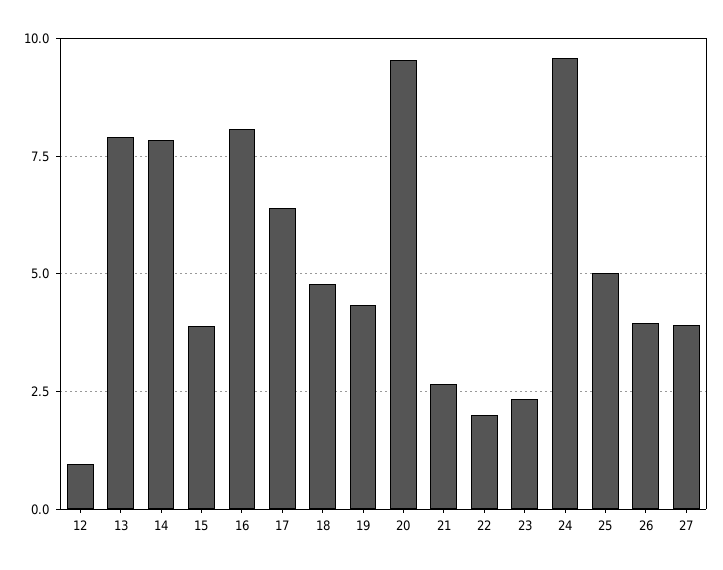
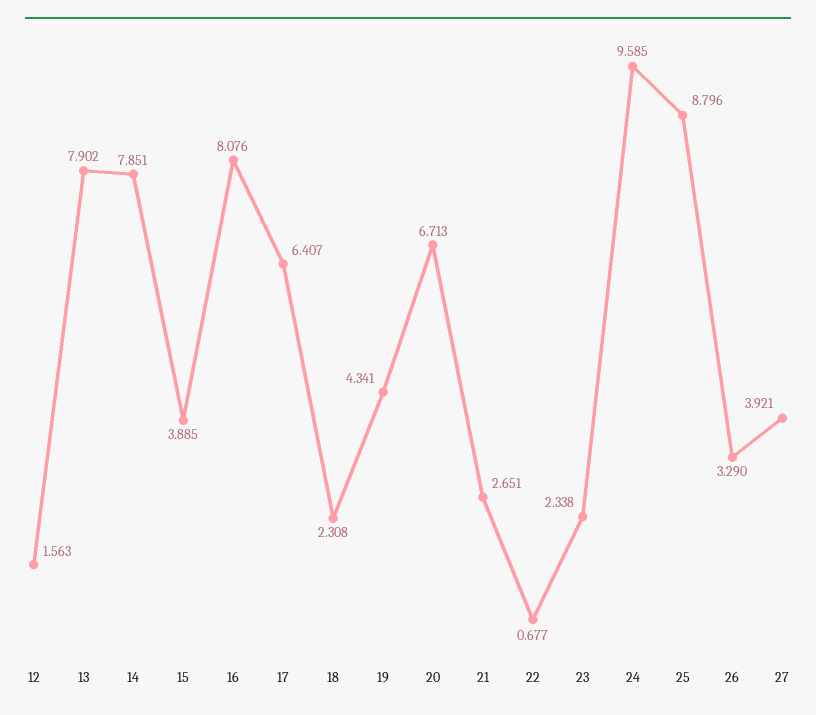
12: 1 -> 1.563
18: 4.75 -> 2.308
20: 9.5 -> 6.713
22: 2 -> 0.677
25: 5 -> 8.796
26: 4 -> 3.29

